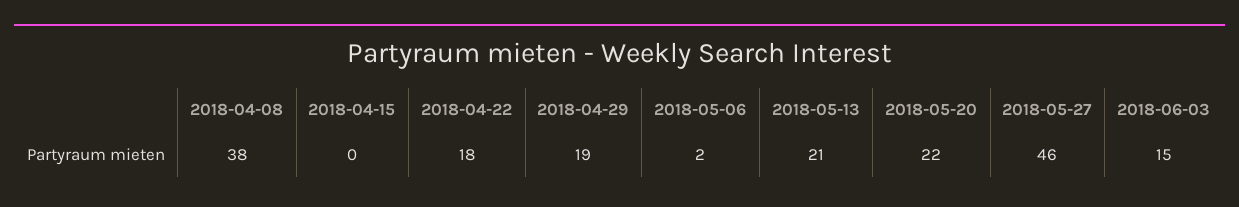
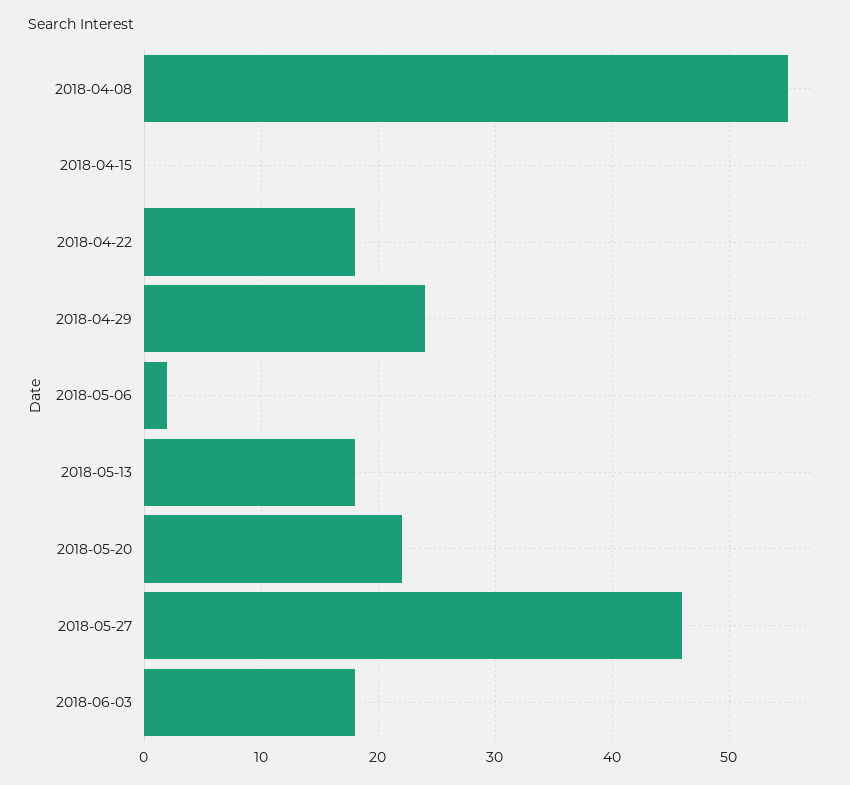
2018-04-08: 38 -> 55
2018-04-29: 19 -> 24
2018-05-13: 21 -> 18
2018-06-03: 15 -> 18

